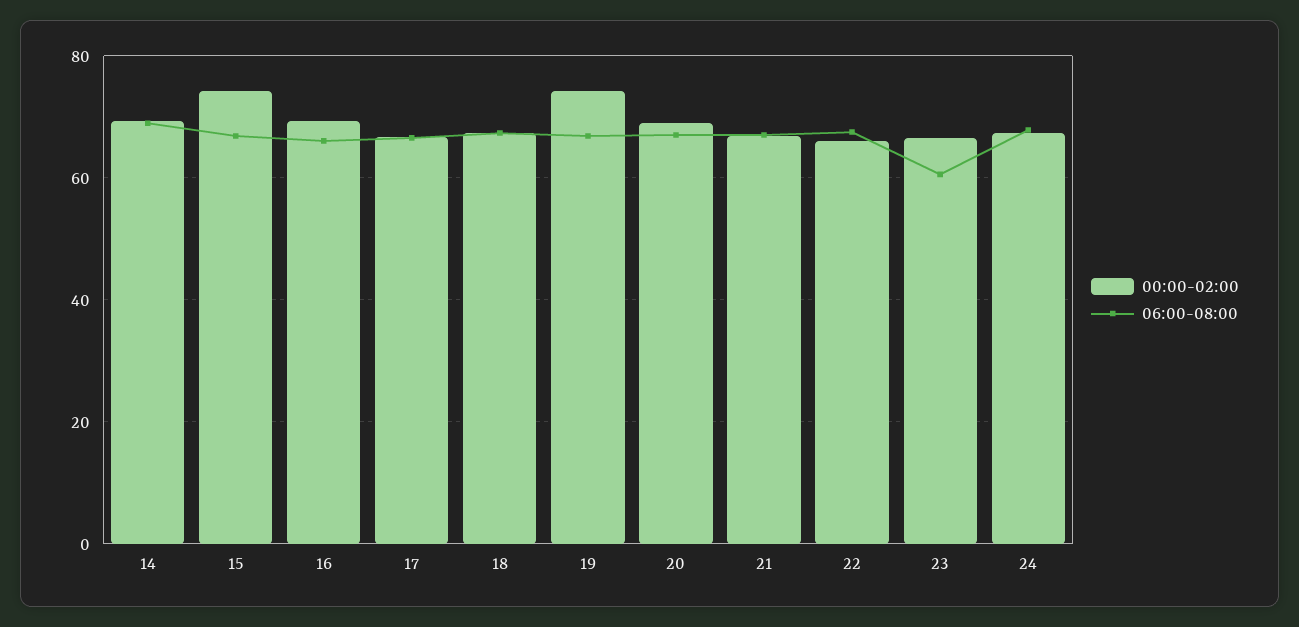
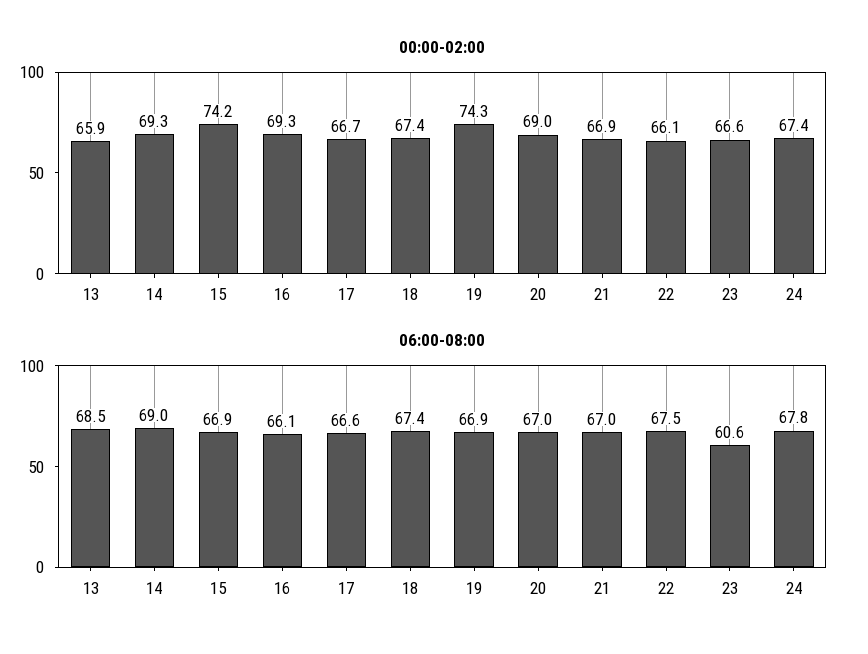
00:00-02:00, 13: none -> 65.9
06:00-08:00, 13: none -> 68.5

